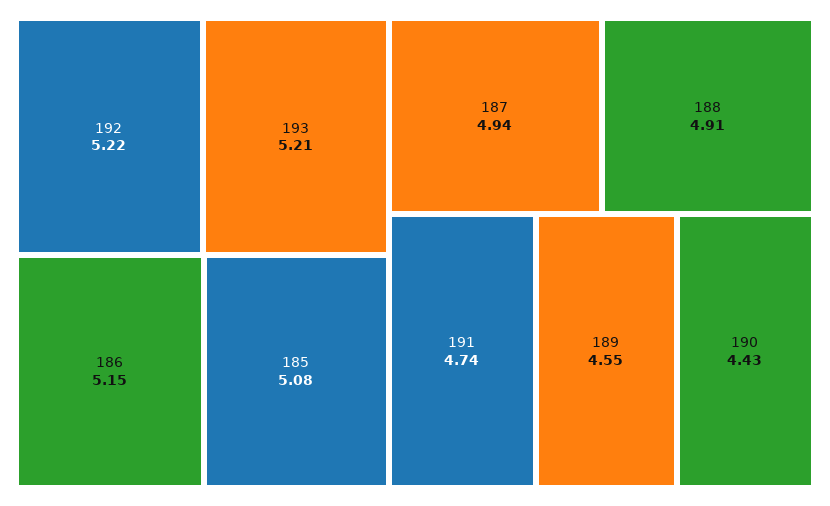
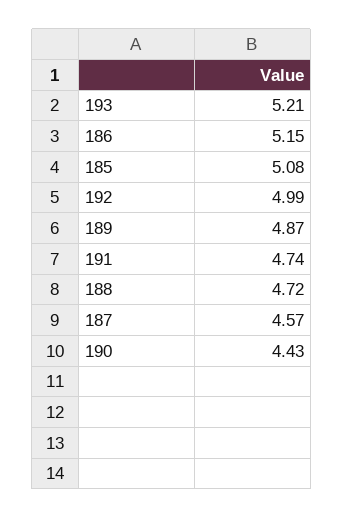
192: 5.22 -> 4.99
187: 4.94 -> 4.57
188: 4.91 -> 4.72
189: 4.55 -> 4.87

